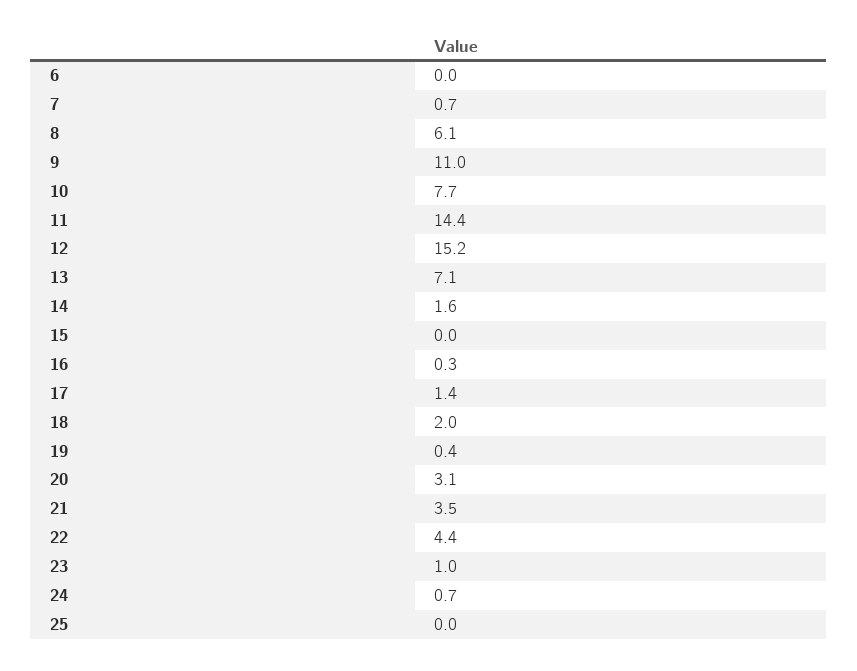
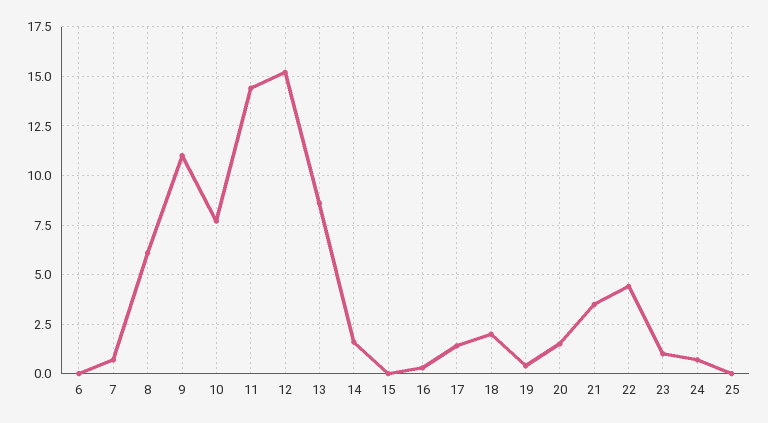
13: 7.1 -> 8.5
20: 3.1 -> 1.5

